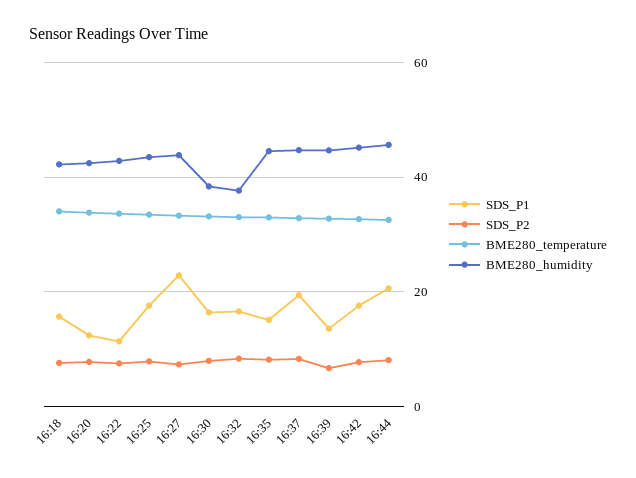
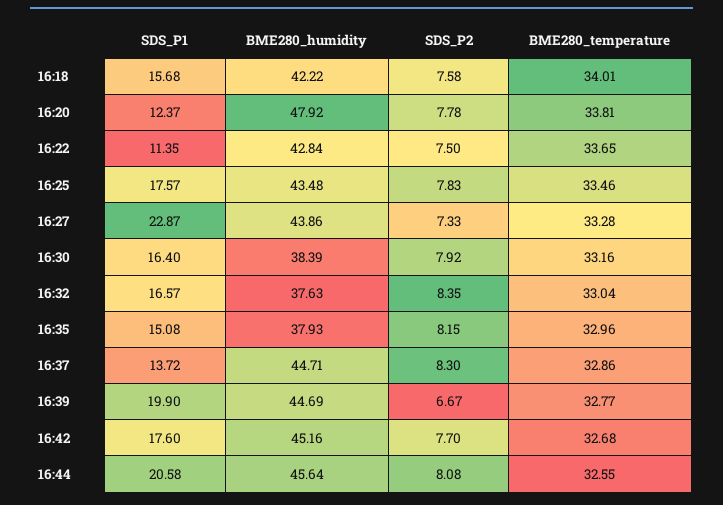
BME280_humidity, 16:20: 42 -> 47.92
BME280_humidity, 16:35: 44 -> 37.93
SDS_P1, 16:37: 20 -> 13.72
SDS_P1, 16:39: 14 -> 19.9

